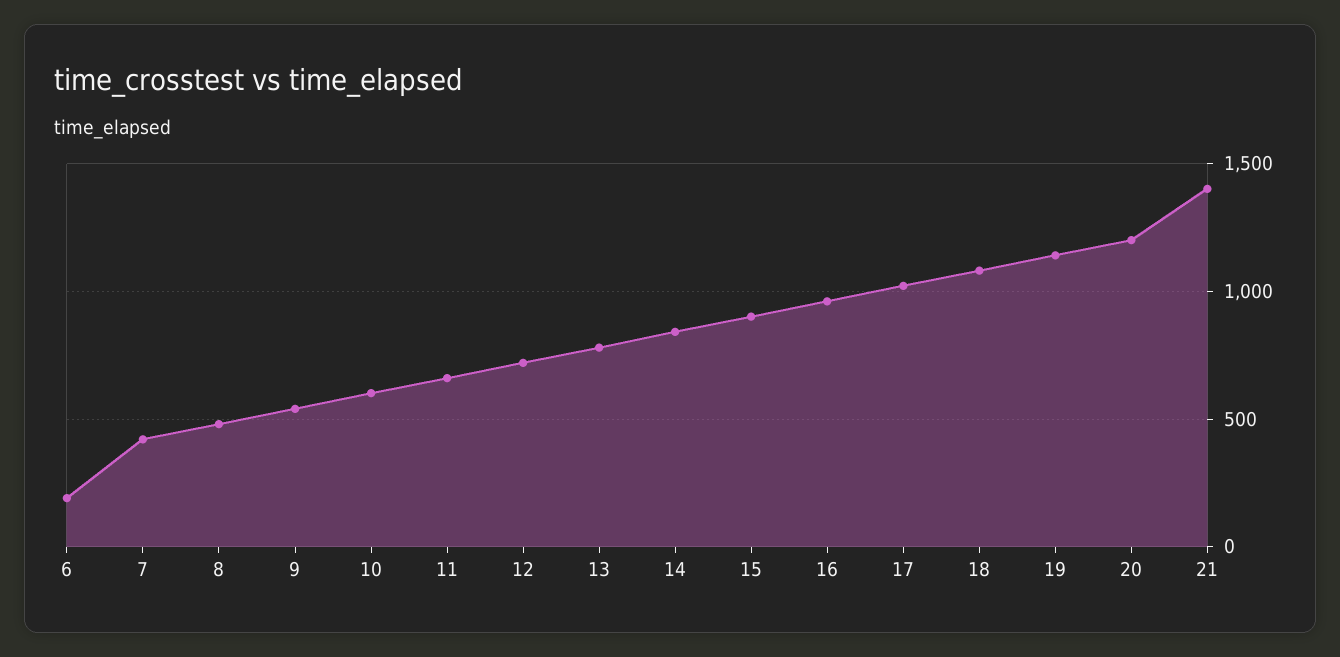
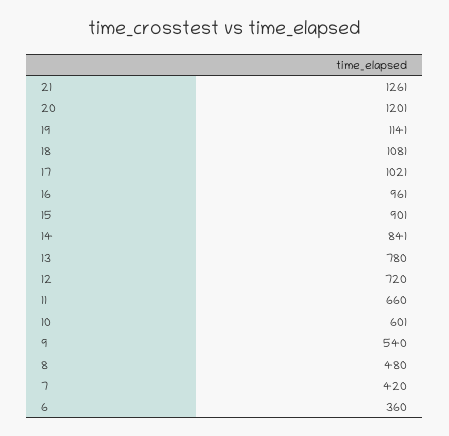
6: 200 -> 360
21: 1400 -> 1261

